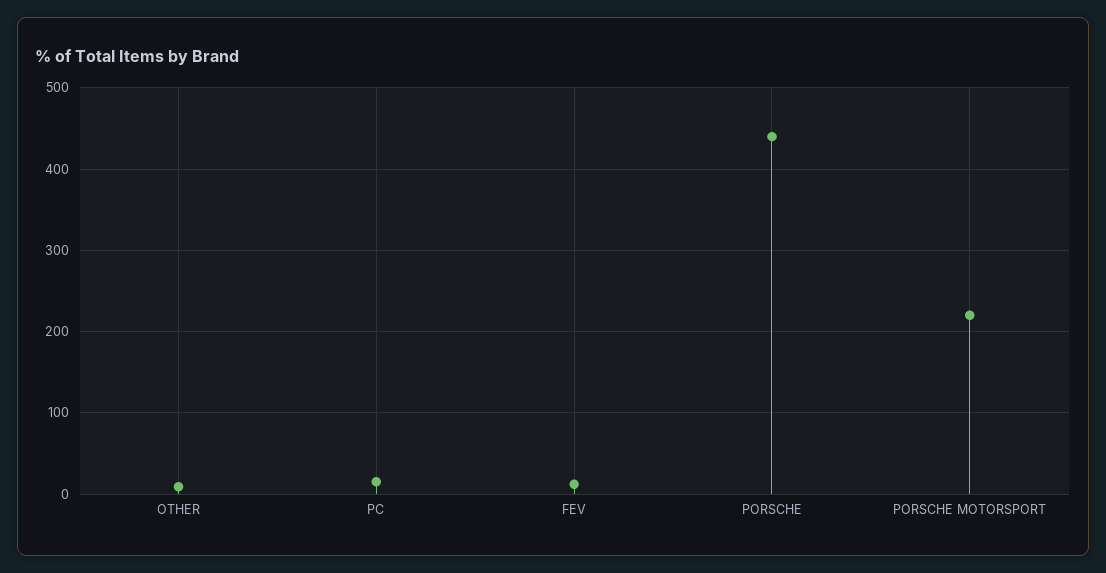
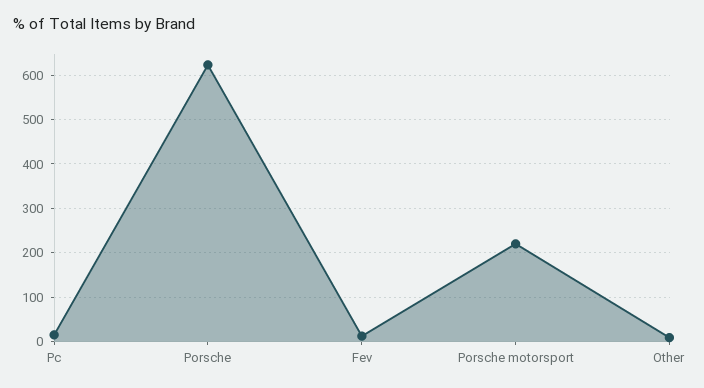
PORSCHE: 440 -> 620

